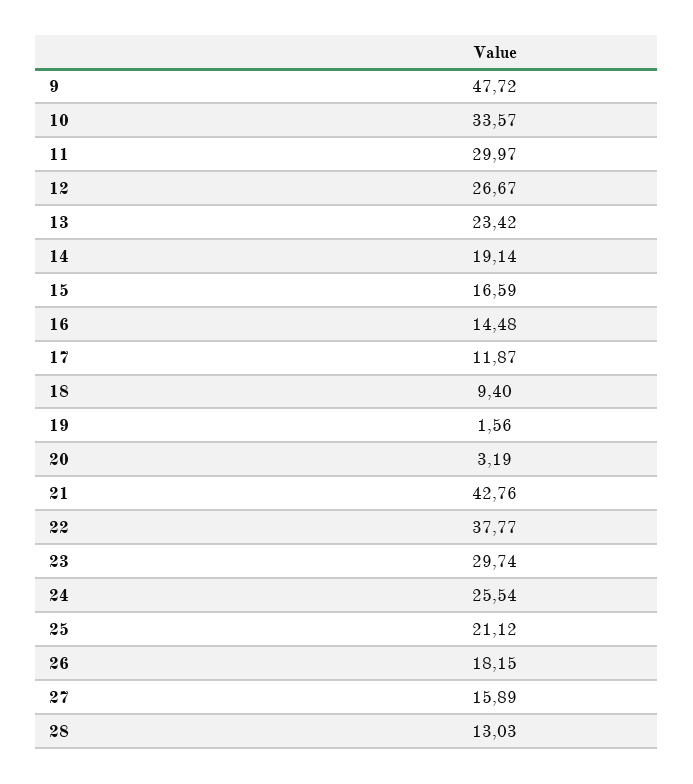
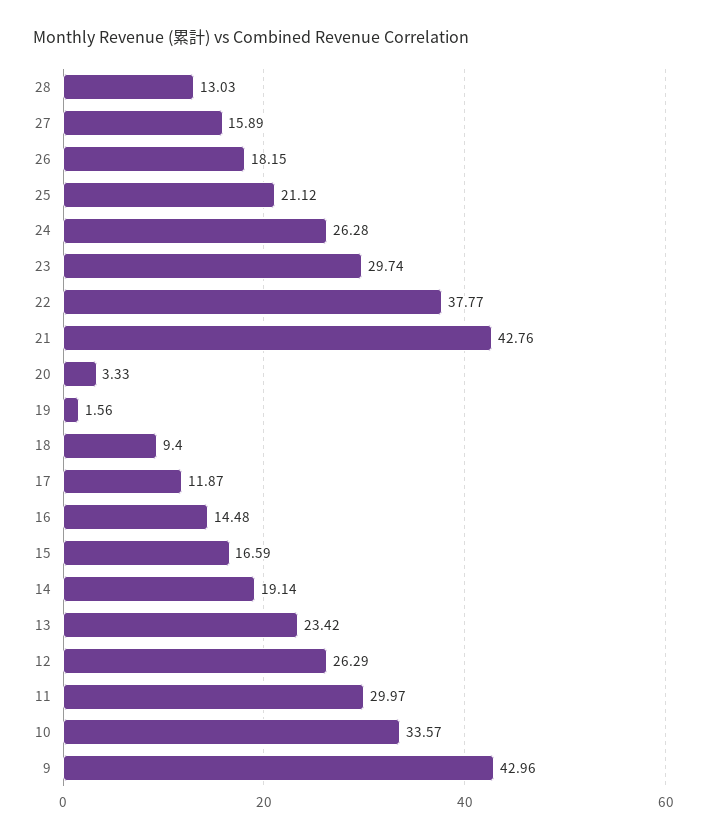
9: 47.72 -> 42.96
12: 26.67 -> 26.29
20: 3.19 -> 3.33
24: 25.54 -> 26.28

